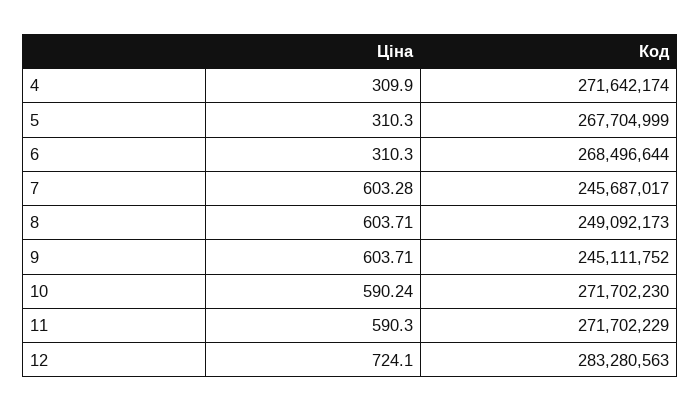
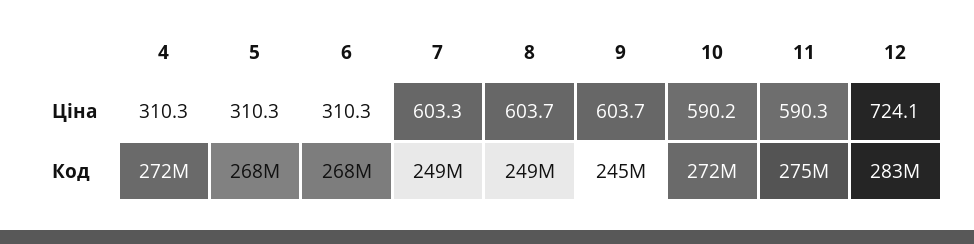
Ціна, 4: 309.9 -> 310.3
Код, 7: 245687017 -> 249000000
Код, 11: 271702229 -> 275000000

